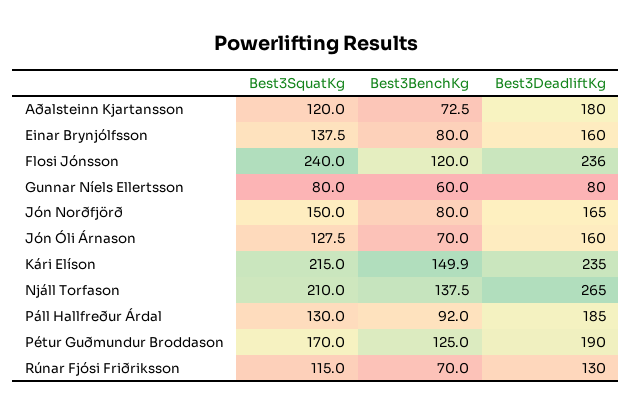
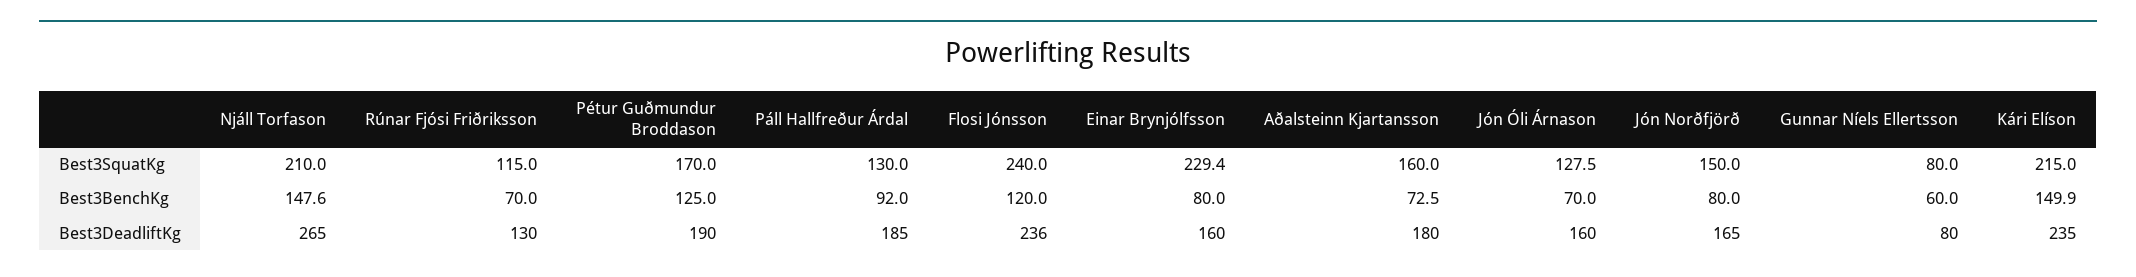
Best3SquatKg, Aðalsteinn Kjartansson: 120 -> 160
Best3SquatKg, Einar Brynjólfsson: 137.5 -> 229.4
Best3BenchKg, Njáll Torfason: 137.5 -> 147.6

